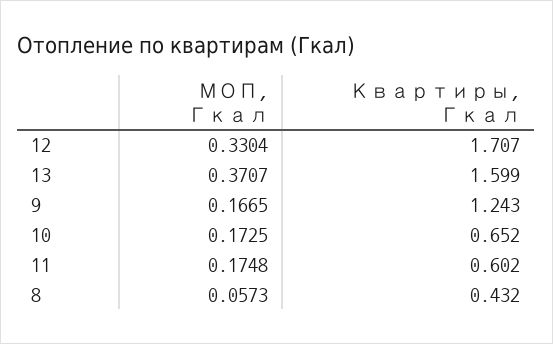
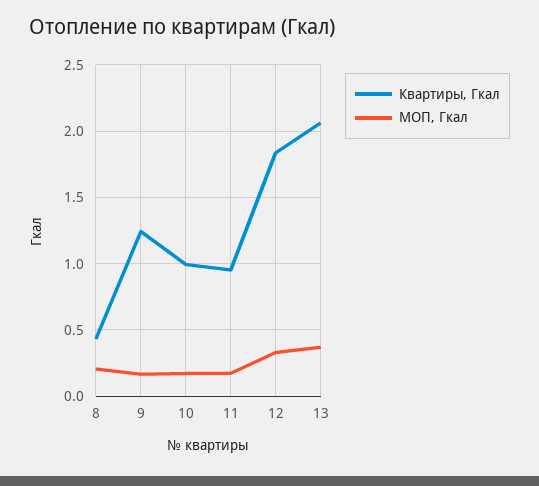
Квартиры, Гкал, 12: 1.707 -> 1.85
Квартиры, Гкал, 13: 1.599 -> 2.05
Квартиры, Гкал, 10: 0.652 -> 1
Квартиры, Гкал, 11: 0.602 -> 0.95
МОП, Гкал, 8: 0.0573 -> 0.2

